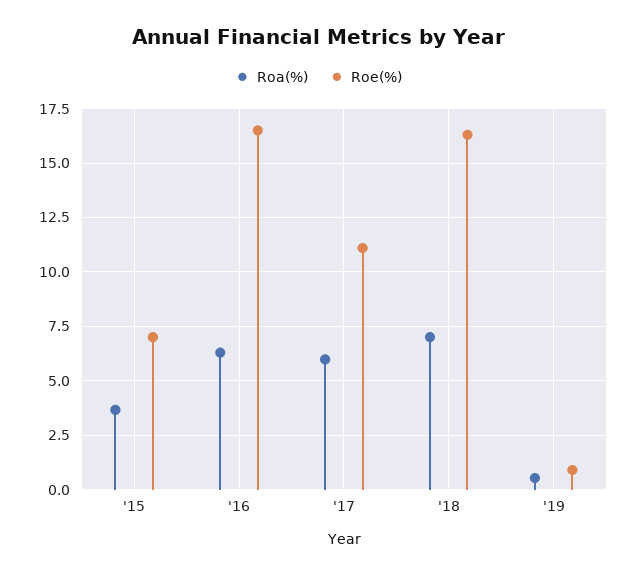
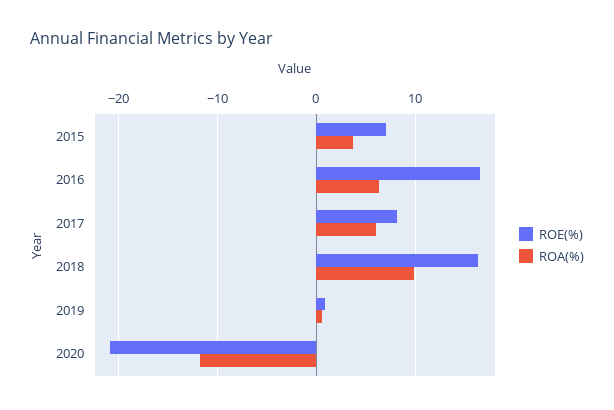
Roe(%), '17: 11 -> 8
Roa(%), '18: 7 -> 10
Roe(%), 2020: none -> -21
Roa(%), 2020: none -> -12

